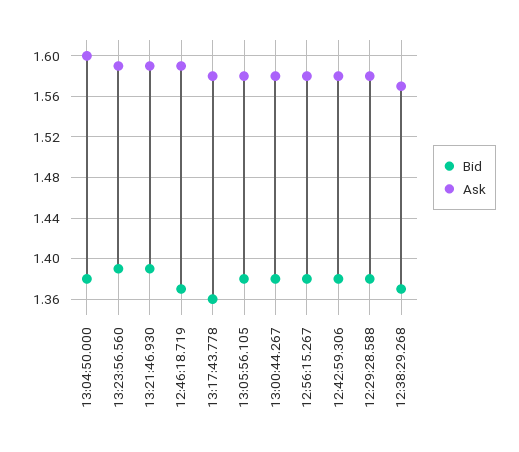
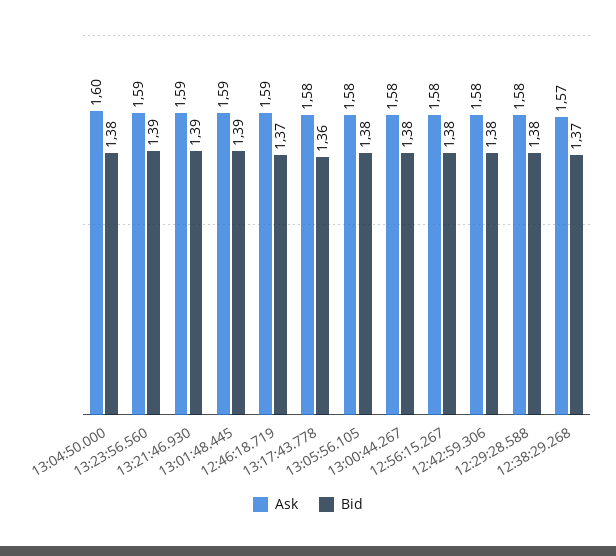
Ask, 13:01:48.445: none -> 1.59
Bid, 13:01:48.445: none -> 1.39

